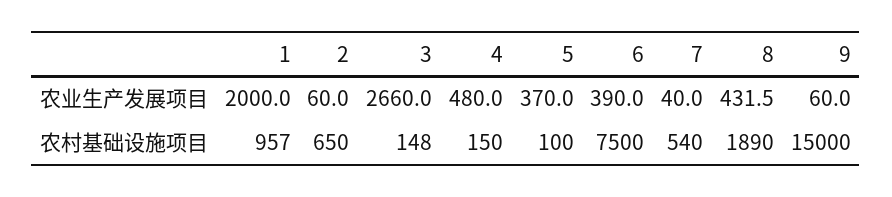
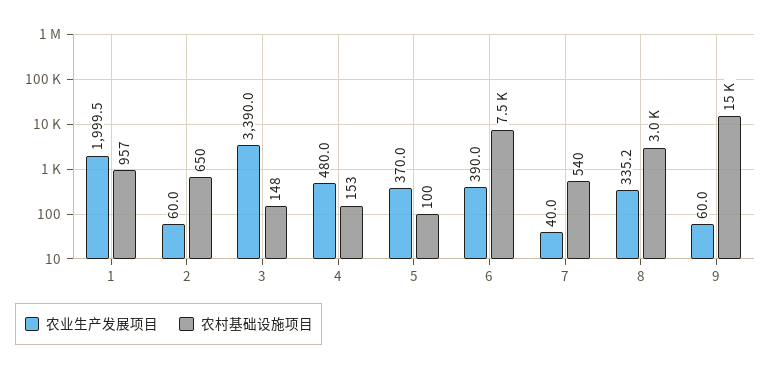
农业生产发展项目, 1: 2000 -> 1999.5
农业生产发展项目, 3: 2660 -> 3390
农业生产发展项目, 8: 431.5 -> 335.2
农村基础设施项目, 4: 150 -> 153
农村基础设施项目, 8: 1890 -> 3000

